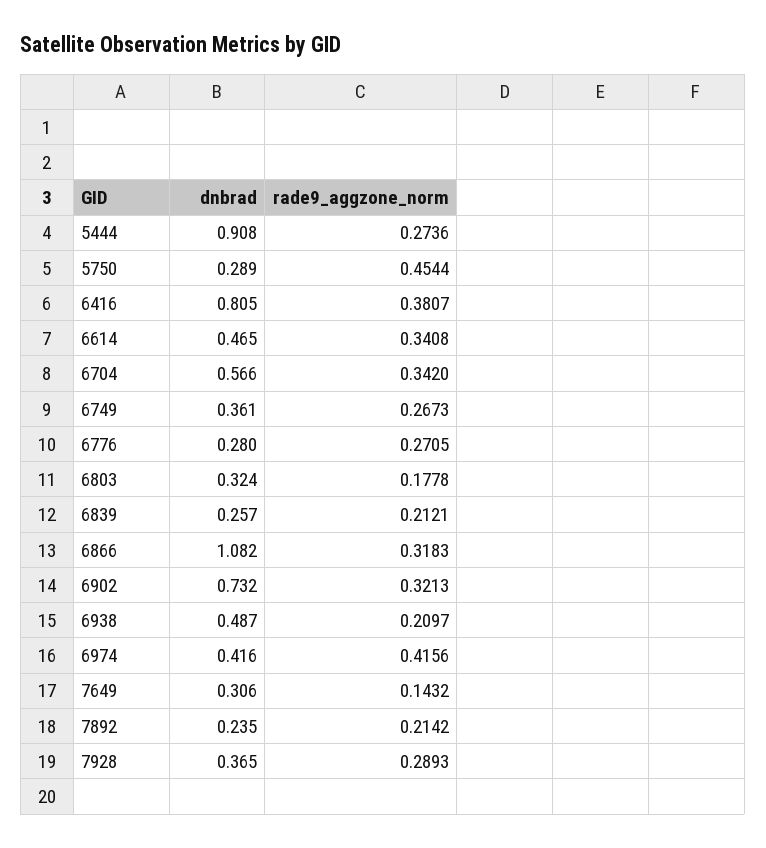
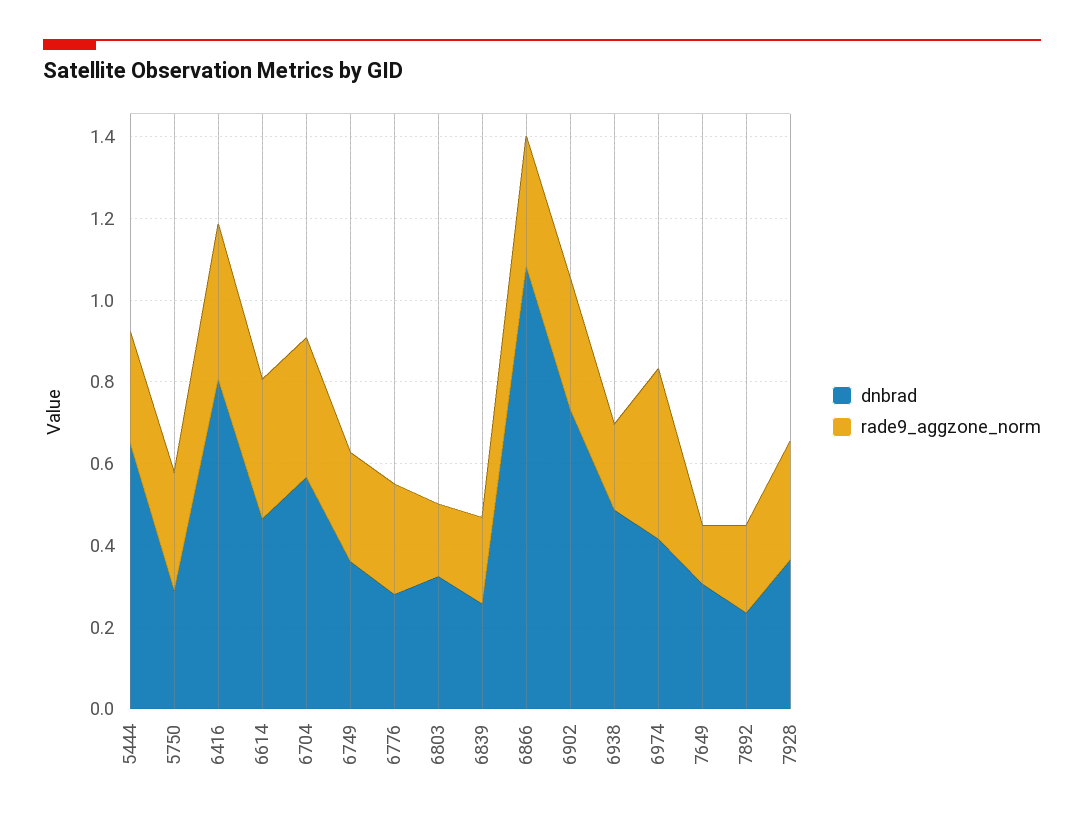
dnbrad, 5444: 0.908 -> 0.65
rade9_aggzone_norm, 5750: 0.4544 -> 0.3

